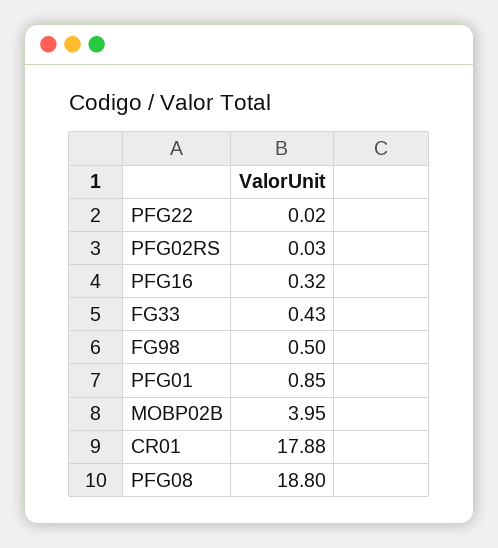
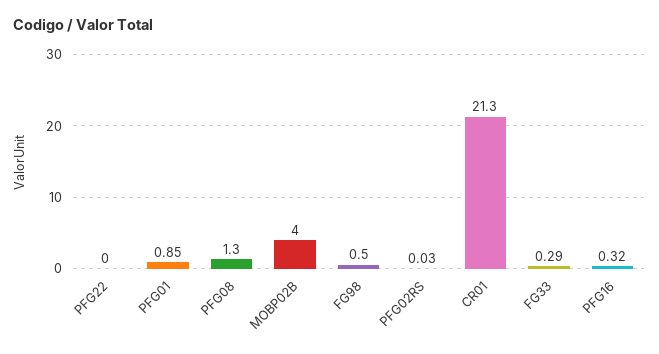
PFG22: 0.02 -> 0
FG33: 0.43 -> 0.29
MOBP02B: 3.95 -> 4
CR01: 17.88 -> 21.3
PFG08: 18.8 -> 1.3

